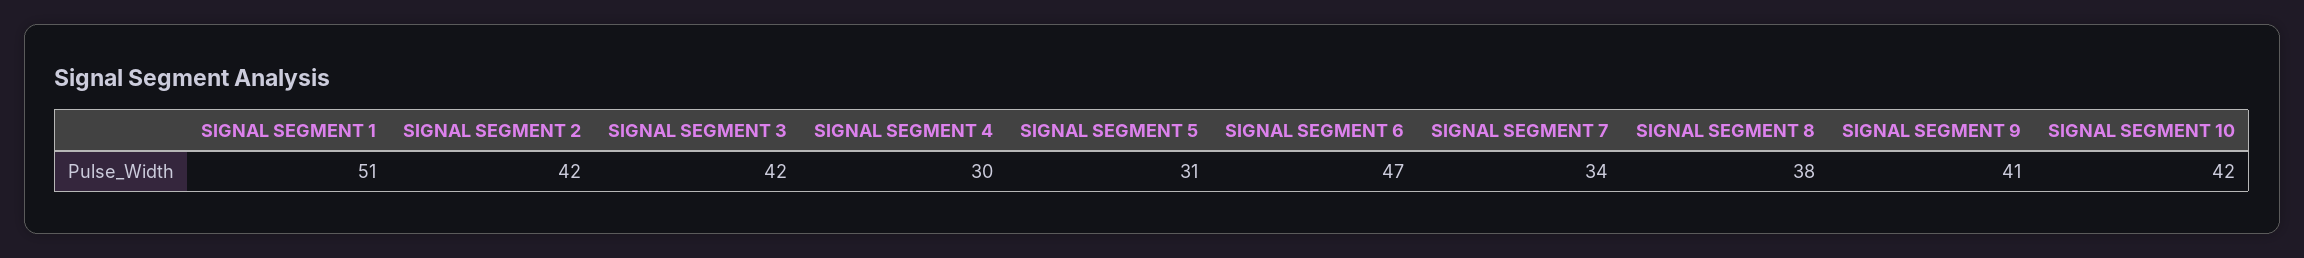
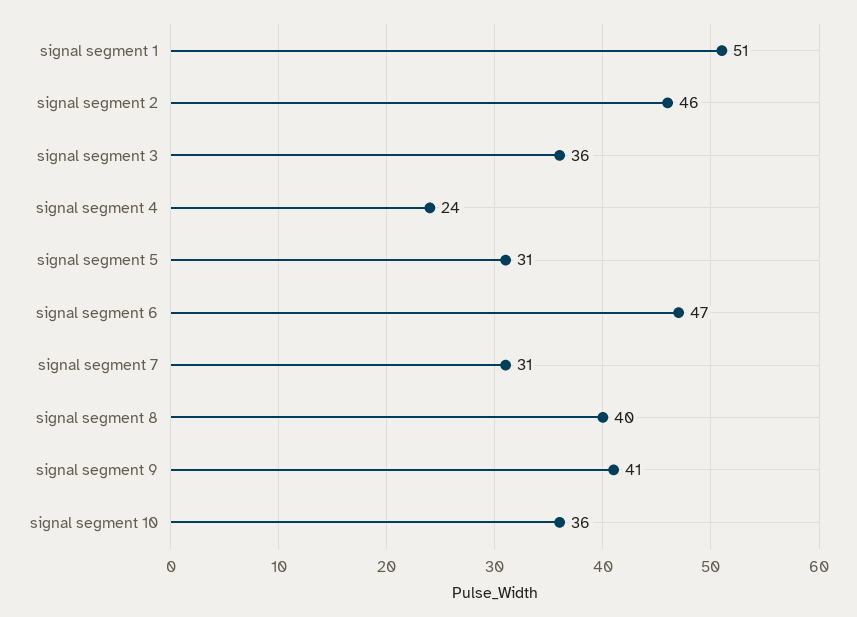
SIGNAL SEGMENT 2: 42 -> 46
SIGNAL SEGMENT 3: 42 -> 36
SIGNAL SEGMENT 4: 30 -> 24
SIGNAL SEGMENT 7: 34 -> 31
SIGNAL SEGMENT 8: 38 -> 40
SIGNAL SEGMENT 10: 42 -> 36

